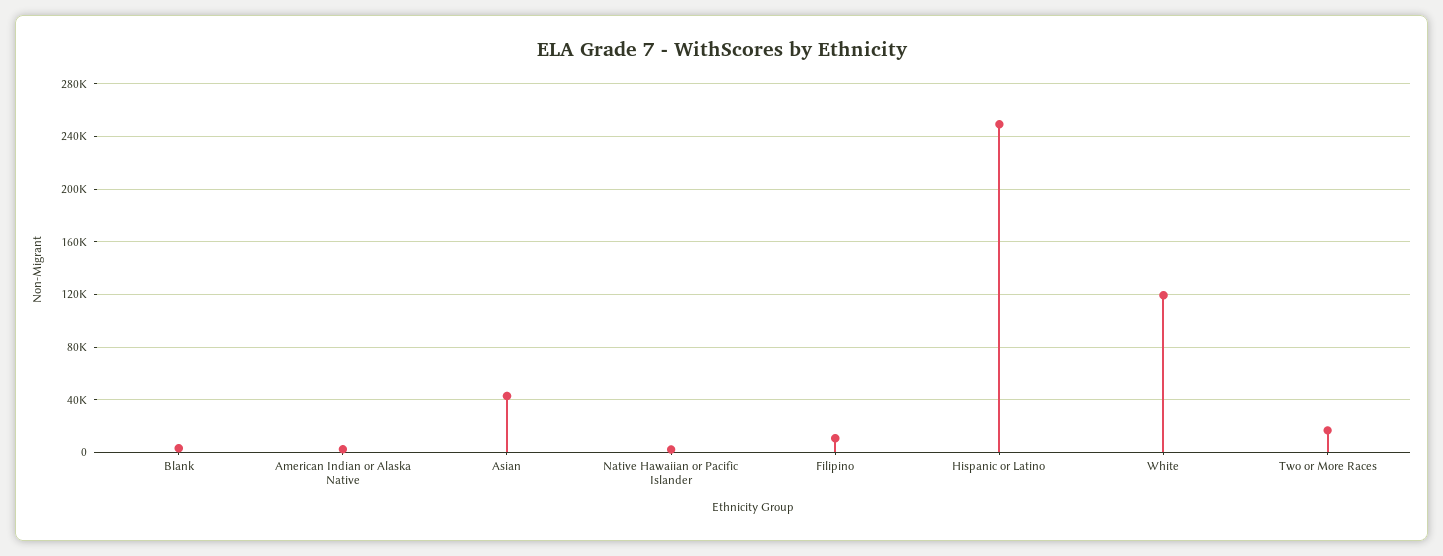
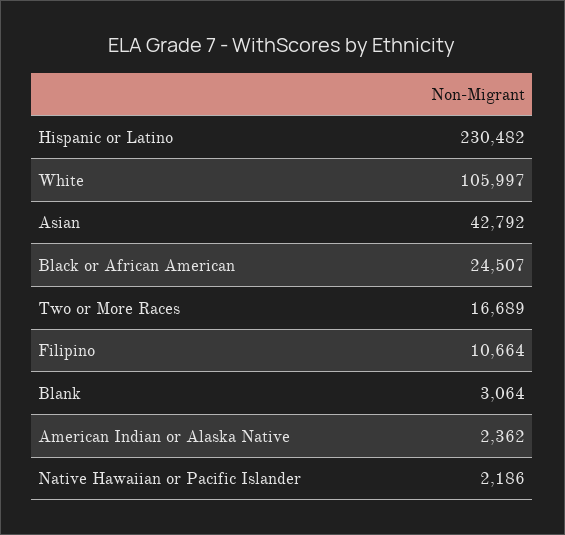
Hispanic or Latino: 250000 -> 230482
White: 120000 -> 105997
Black or African American: none -> 24507

